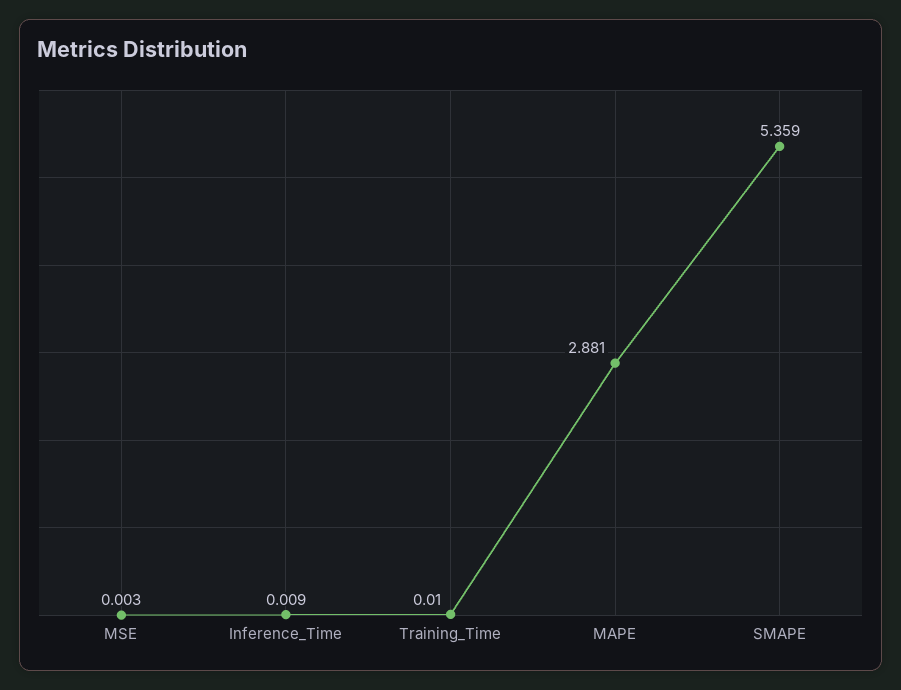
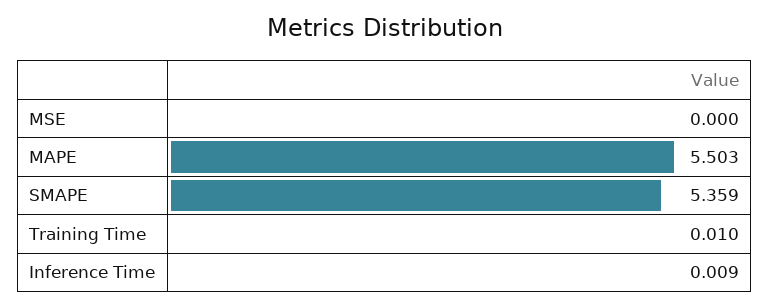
MSE: 0.003 -> 0
MAPE: 2.881 -> 5.503

